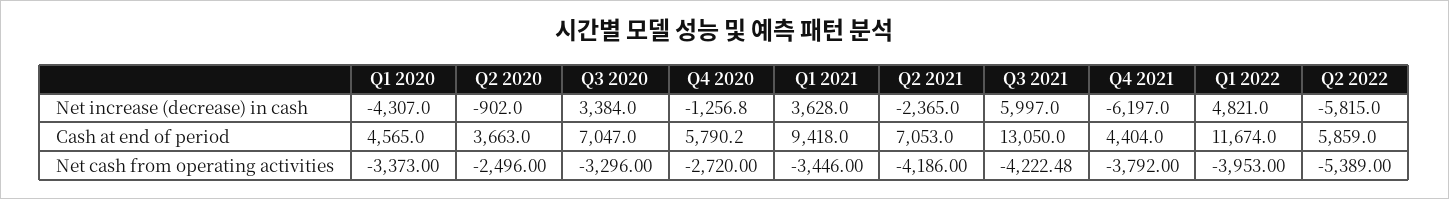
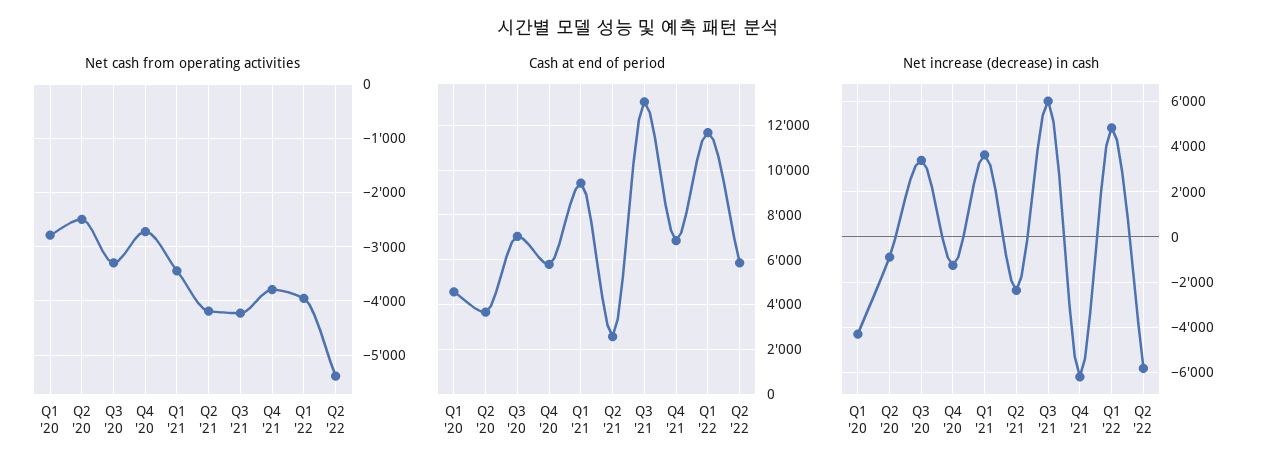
Cash at end of period, Q2 2021: 7053 -> 2500
Cash at end of period, Q4 2021: 4404 -> 7000
Net cash from operating activities, Q1 2020: -3373 -> -2800

